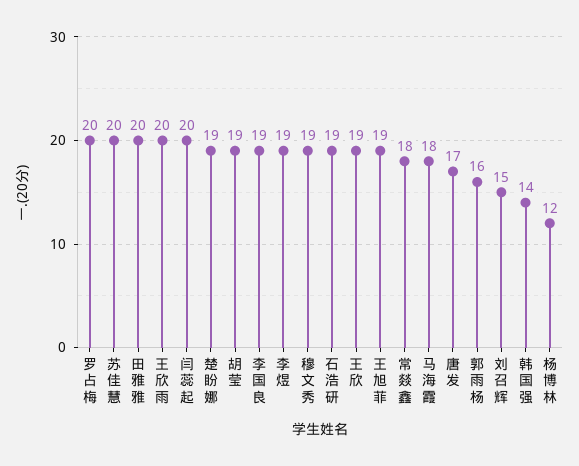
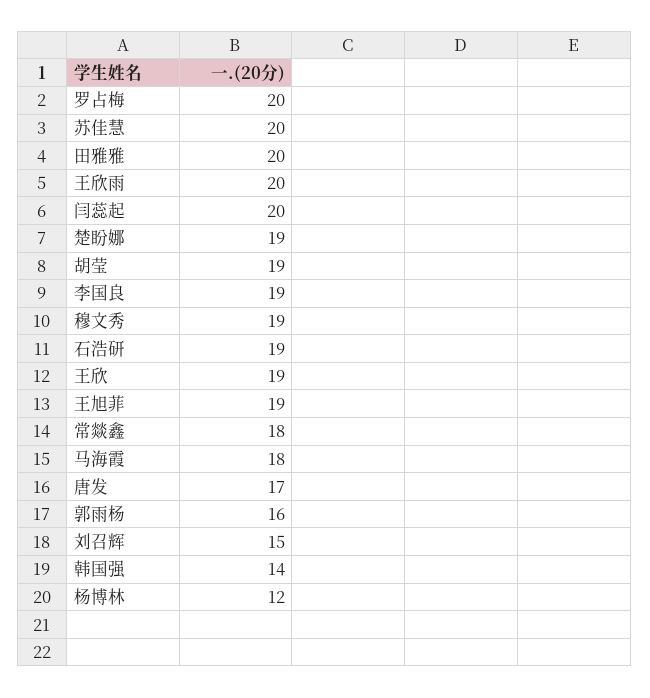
李煜: 19 -> none

